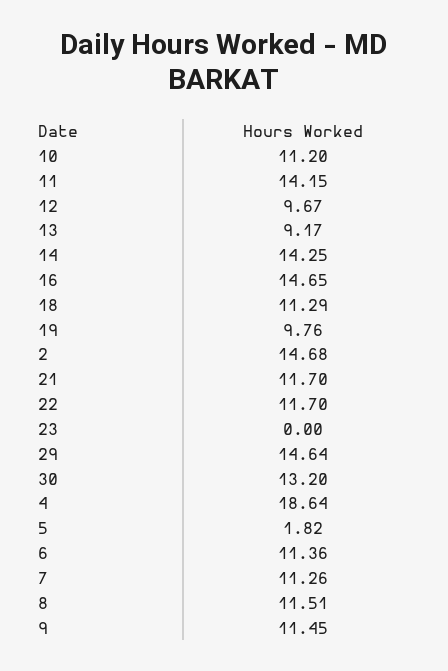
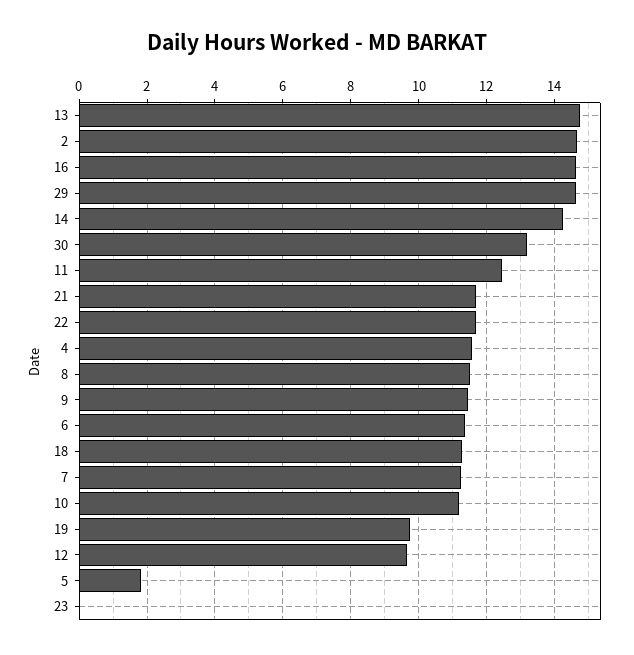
11: 14.15 -> 12.4
13: 9.17 -> 14.8
4: 18.64 -> 11.6

